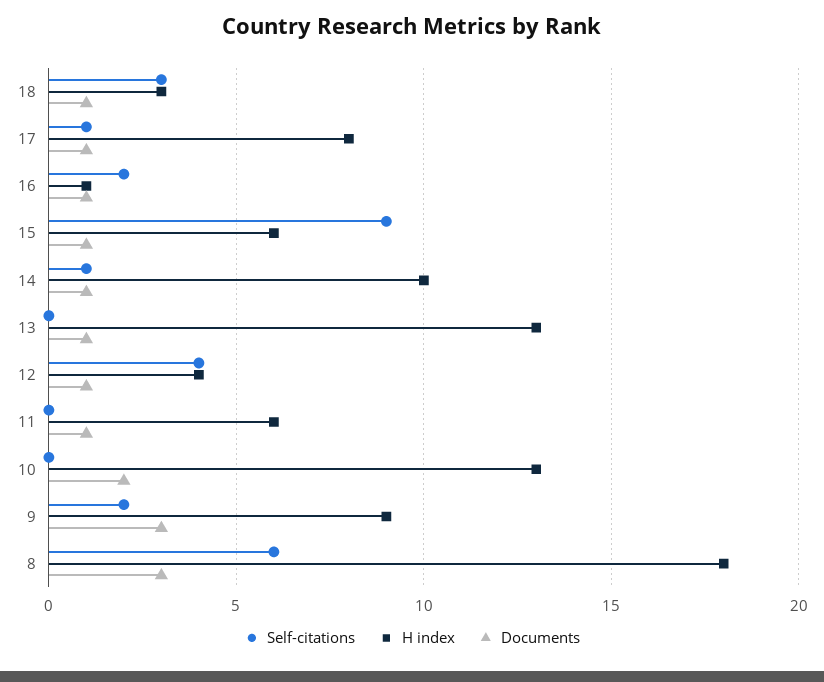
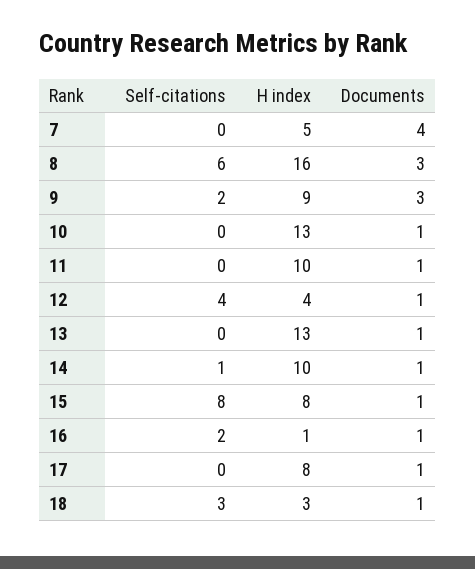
Self-citations, 17: 1 -> 0
Self-citations, 15: 9 -> 8
H index, 15: 6 -> 8
H index, 11: 6 -> 10
Documents, 10: 2 -> 1
H index, 8: 18 -> 16
Self-citations, 7: none -> 0
H index, 7: none -> 5
Documents, 7: none -> 4

